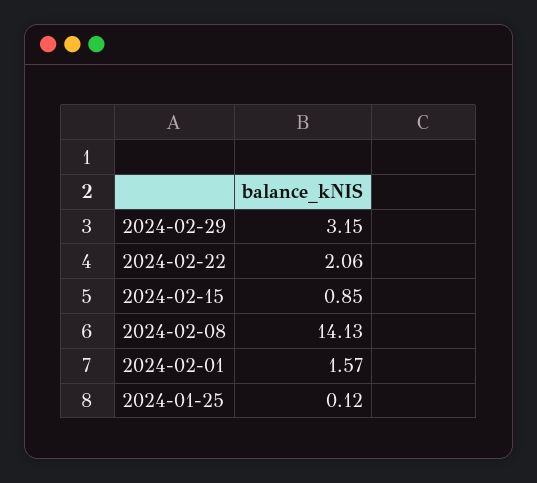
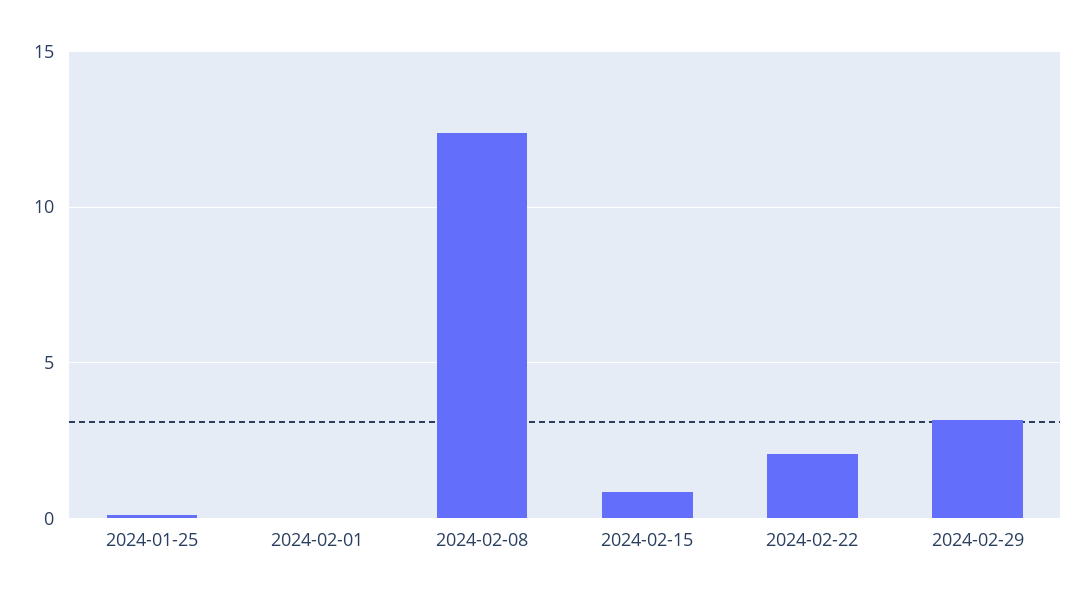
2024-02-08: 14.13 -> 12.5
2024-02-01: 1.57 -> 0

